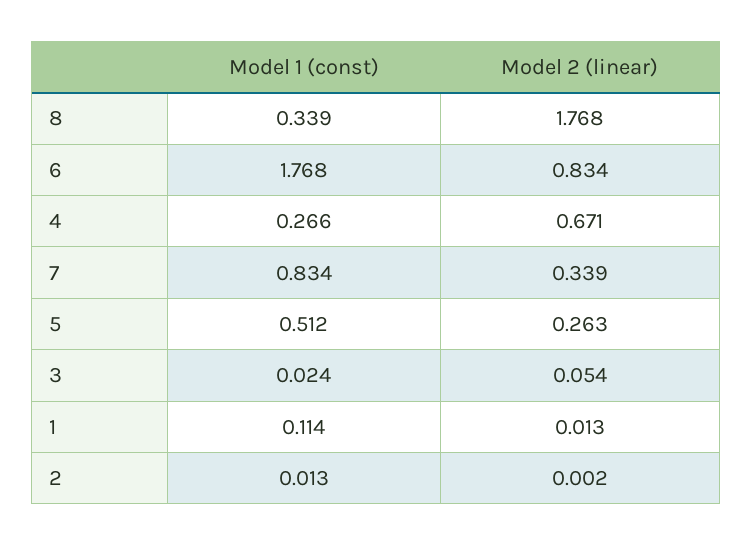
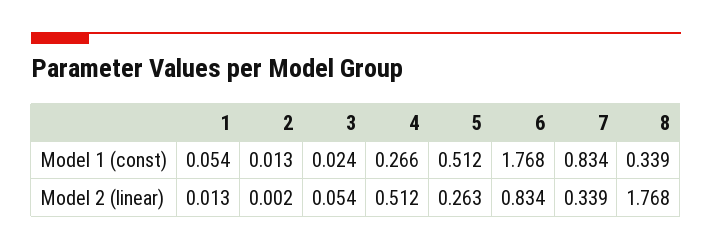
Model 2 (linear), 4: 0.671 -> 0.512
Model 1 (const), 1: 0.114 -> 0.054

